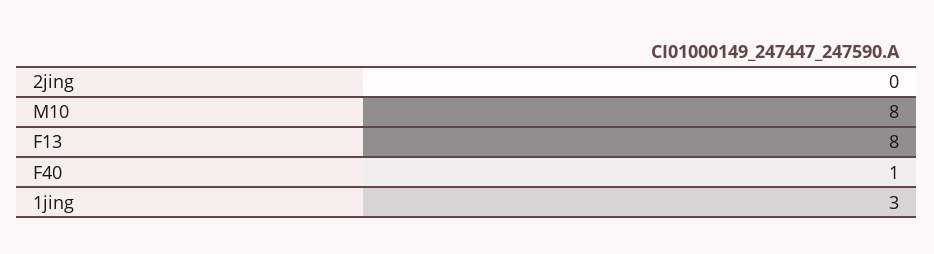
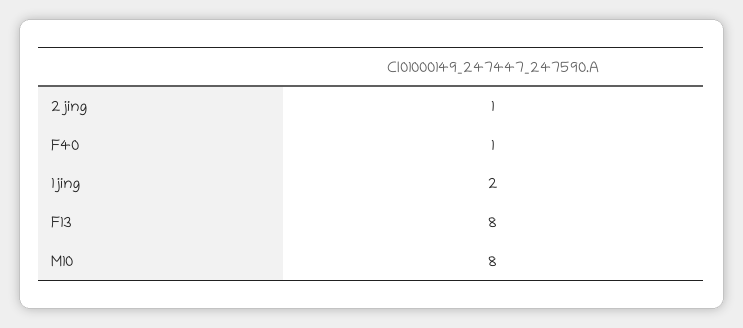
2jing: 0 -> 1
1jing: 3 -> 2

